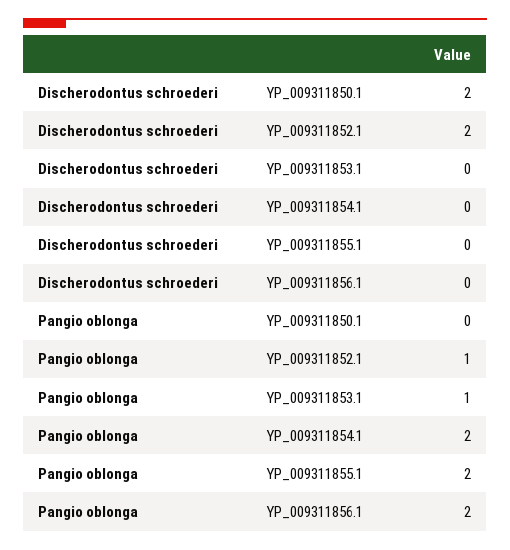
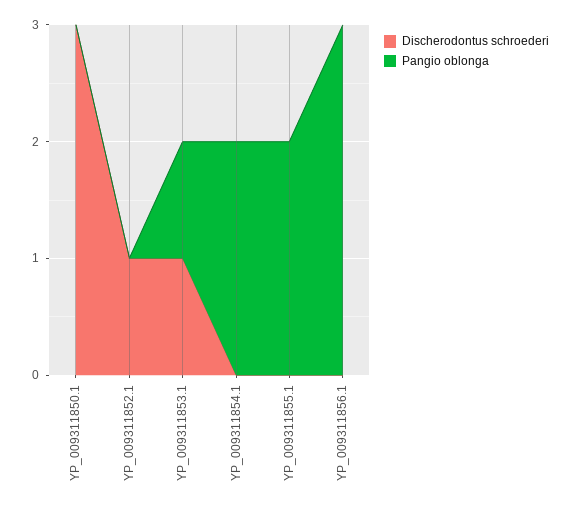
Discherodontus schroederi, YP_009311850.1: 2 -> 3
Discherodontus schroederi, YP_009311852.1: 2 -> 1
Discherodontus schroederi, YP_009311853.1: 0 -> 1
Pangio oblonga, YP_009311852.1: 1 -> 0
Pangio oblonga, YP_009311856.1: 2 -> 3

